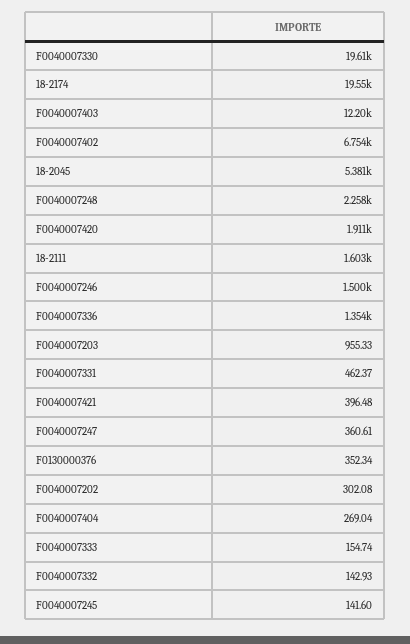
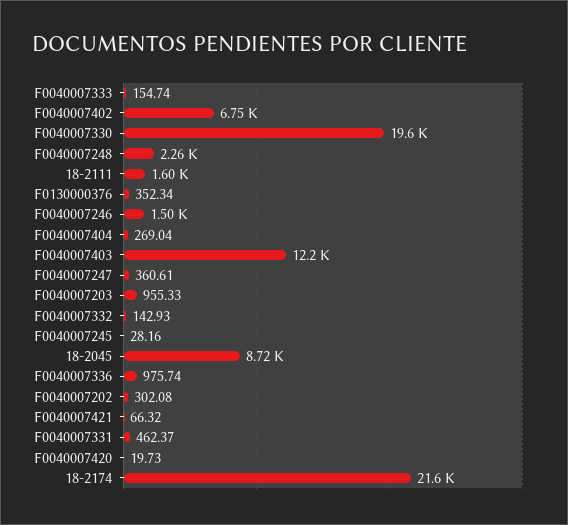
18-2174: 19550 -> 21600
18-2045: 5381 -> 8720
F0040007420: 1911 -> 19.73
F0040007336: 1354 -> 975.74
F0040007421: 396.48 -> 66.32
F0040007245: 141.6 -> 28.16

